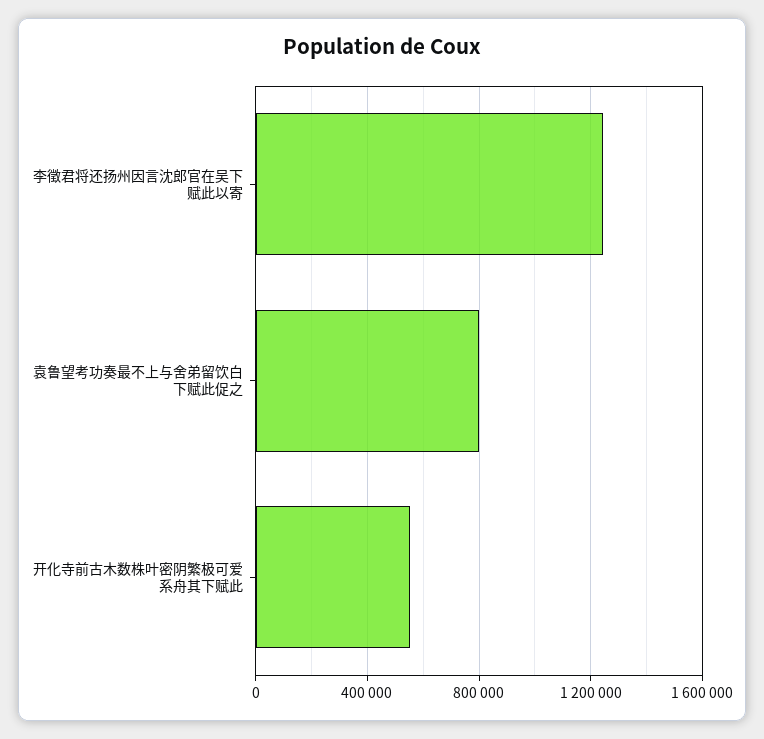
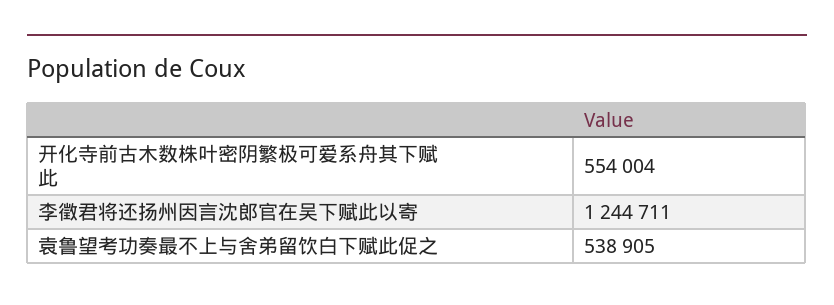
袁鲁望考功奏最不上与舍弟留饮白下赋此促之: 800000 -> 538905

